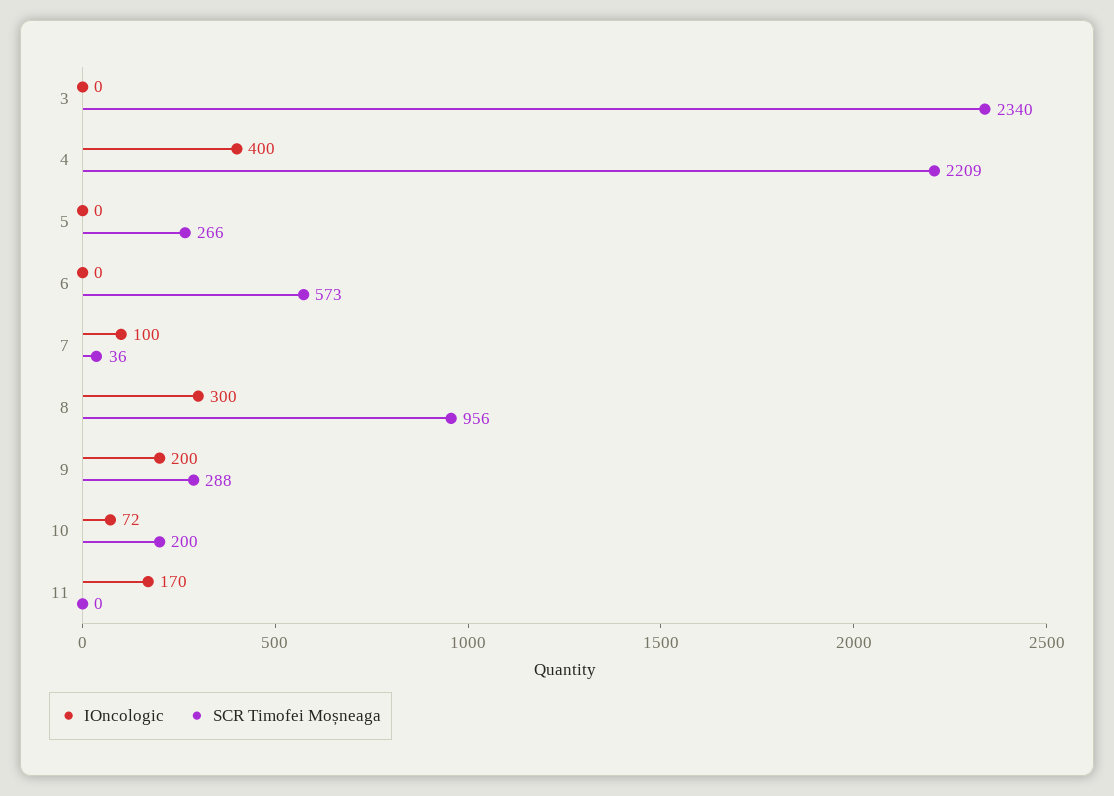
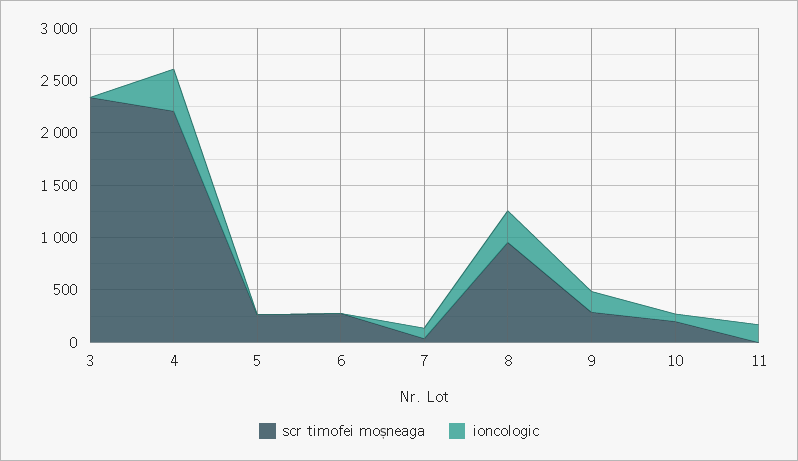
SCR Timofei Moșneaga, 6: 573 -> 300

